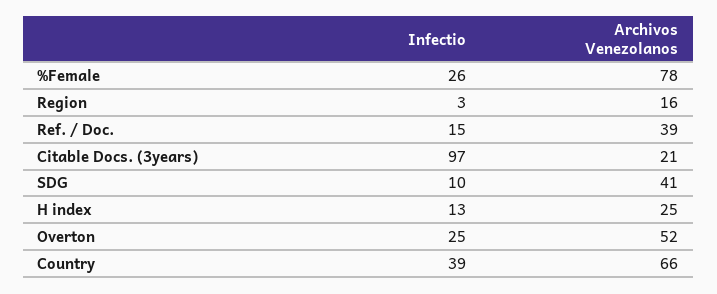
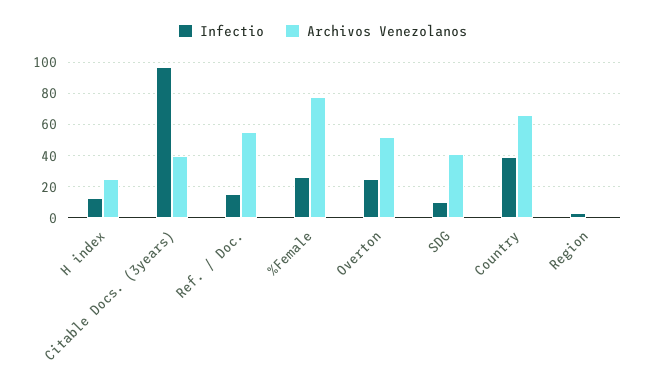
Archivos Venezolanos, Region: 16 -> 0
Archivos Venezolanos, Ref. / Doc.: 39 -> 55
Archivos Venezolanos, Citable Docs. (3years): 21 -> 40

